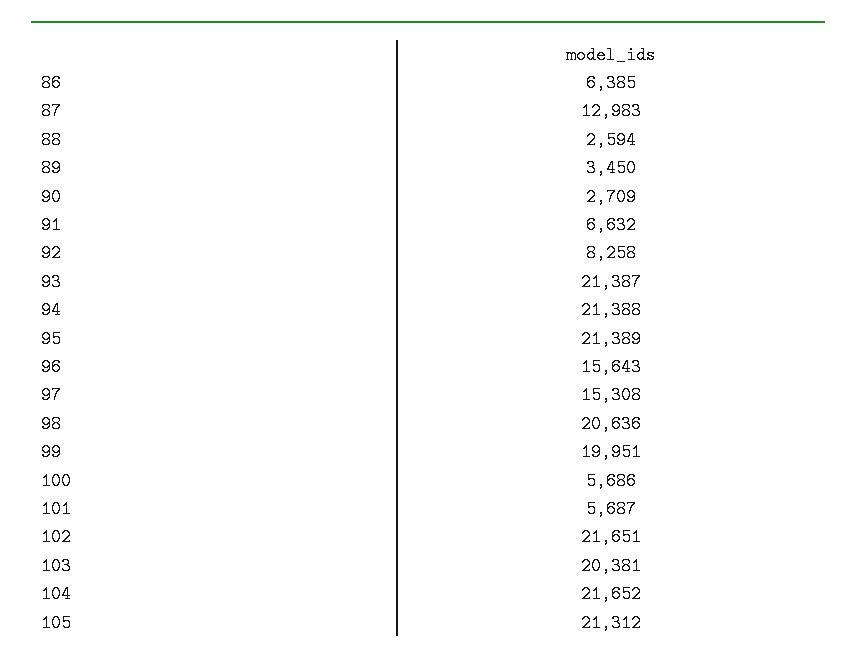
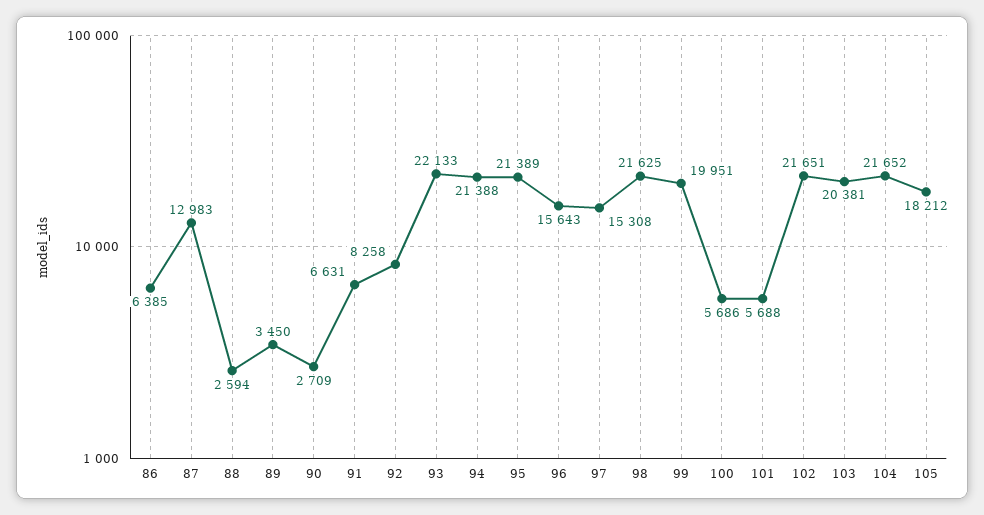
91: 6632 -> 6631
93: 21387 -> 22133
98: 20636 -> 21625
101: 5687 -> 5688
105: 21312 -> 18212

